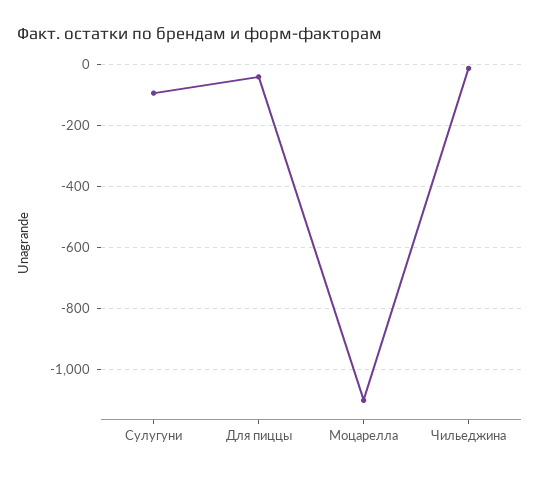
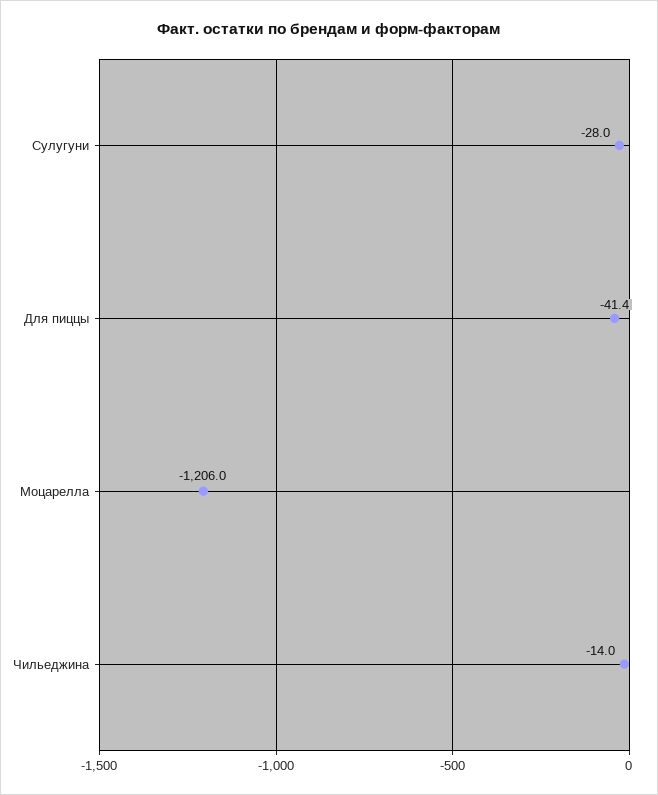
Сулугуни: -100 -> -28
Моцарелла: -1100 -> -1206

